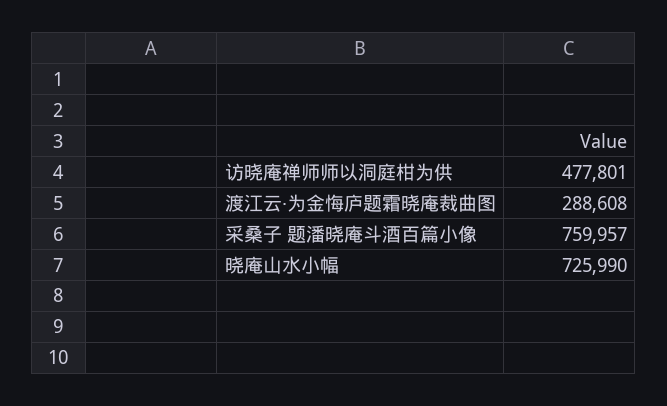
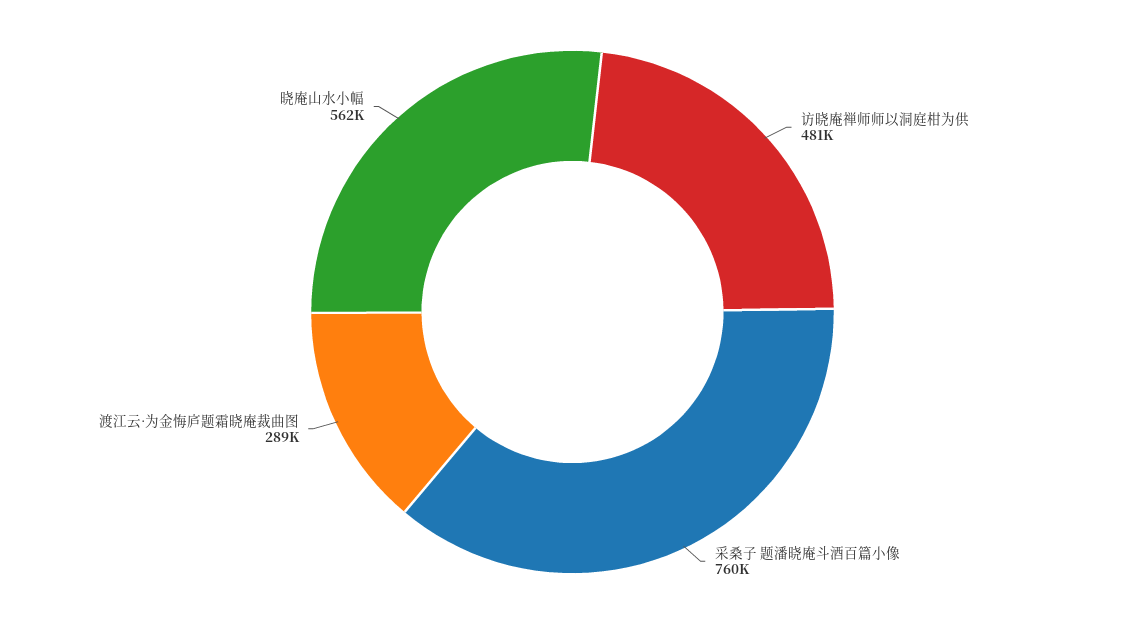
访晓庵禅师师以洞庭柑为供: 477801 -> 481000
晓庵山水小幅: 725990 -> 562000

